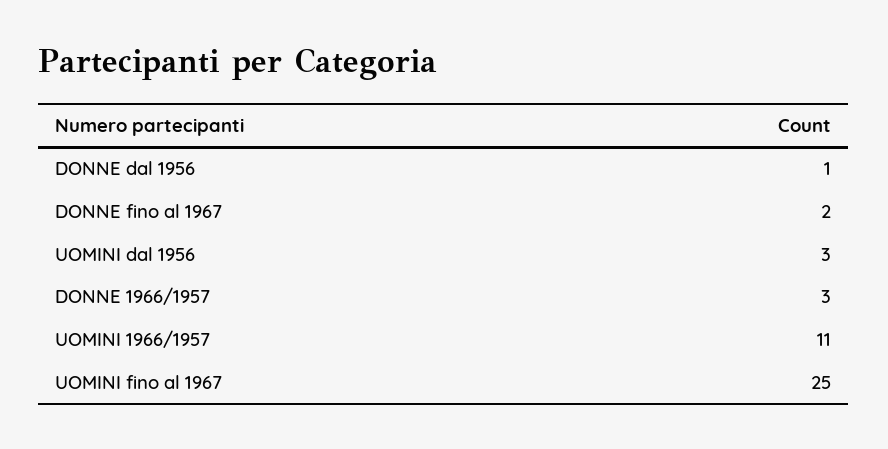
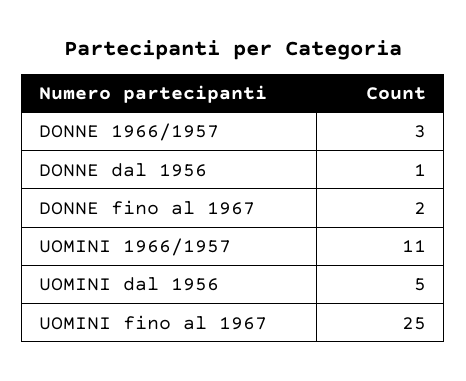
UOMINI dal 1956: 3 -> 5

